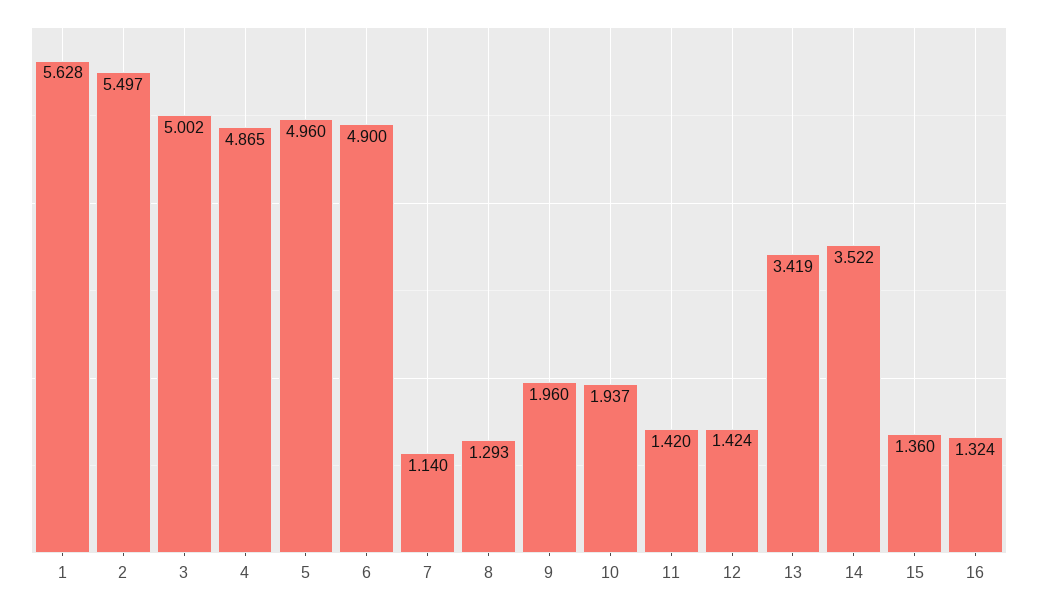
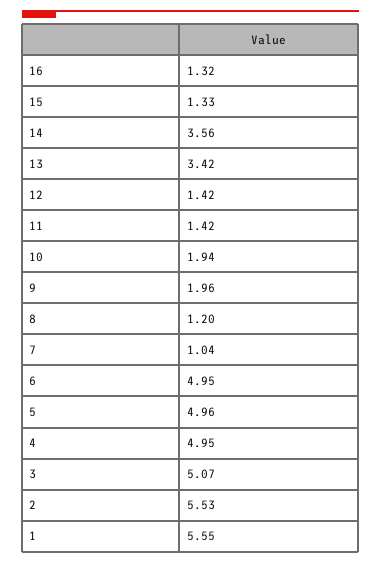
1: 5.628 -> 5.55
2: 5.497 -> 5.53
3: 5.002 -> 5.07
4: 4.865 -> 4.95
6: 4.9 -> 4.95
7: 1.14 -> 1.04
8: 1.293 -> 1.2
14: 3.522 -> 3.56
15: 1.36 -> 1.33

